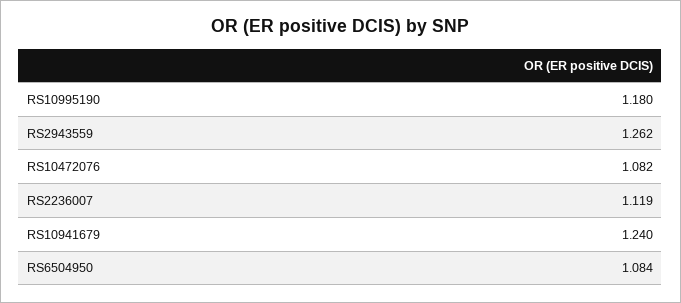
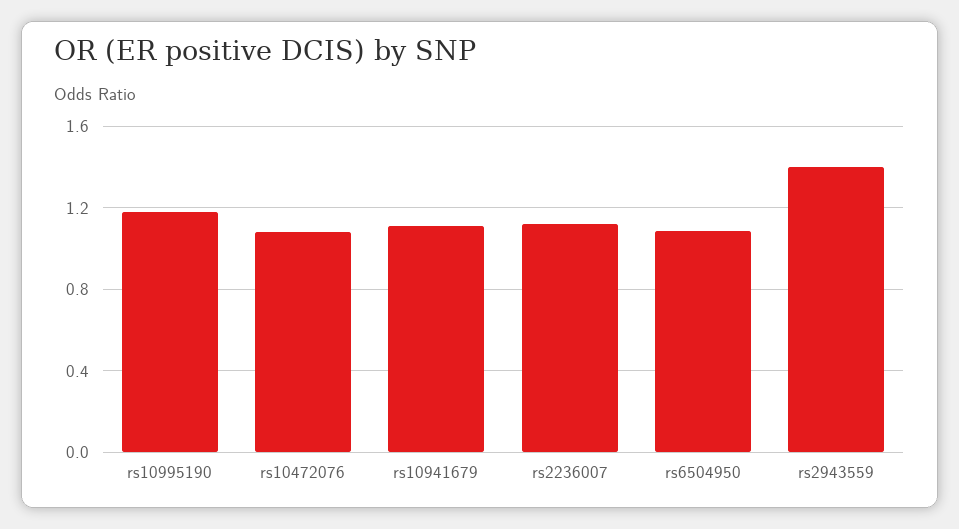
RS2943559: 1.262 -> 1.4
RS10941679: 1.24 -> 1.1

